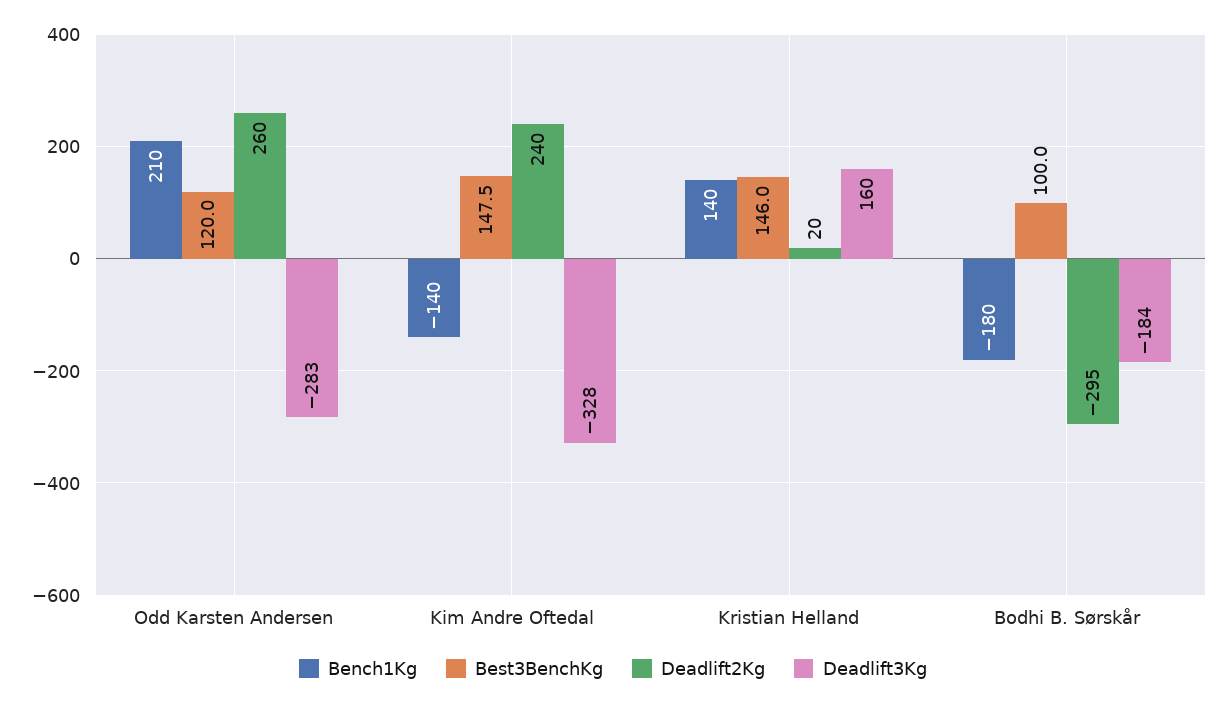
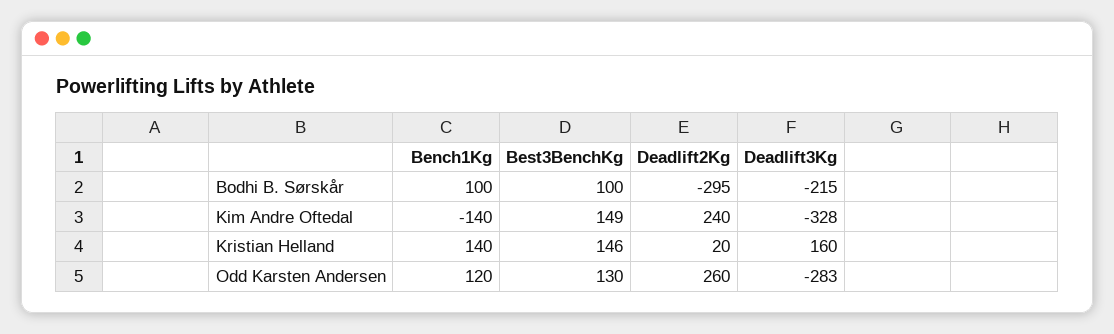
Bench1Kg, Odd Karsten Andersen: 210 -> 120
Best3BenchKg, Odd Karsten Andersen: 120 -> 130
Best3BenchKg, Kim Andre Oftedal: 147.5 -> 149
Bench1Kg, Bodhi B. Sørskår: -180 -> 100
Deadlift3Kg, Bodhi B. Sørskår: -184 -> -215

